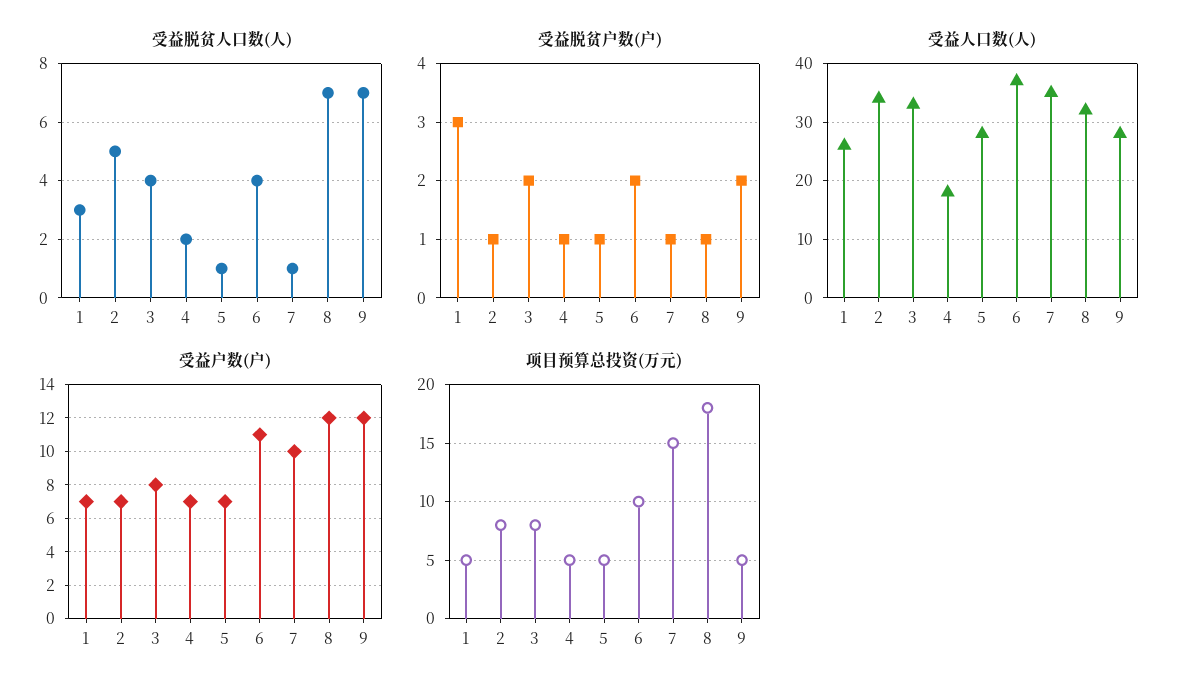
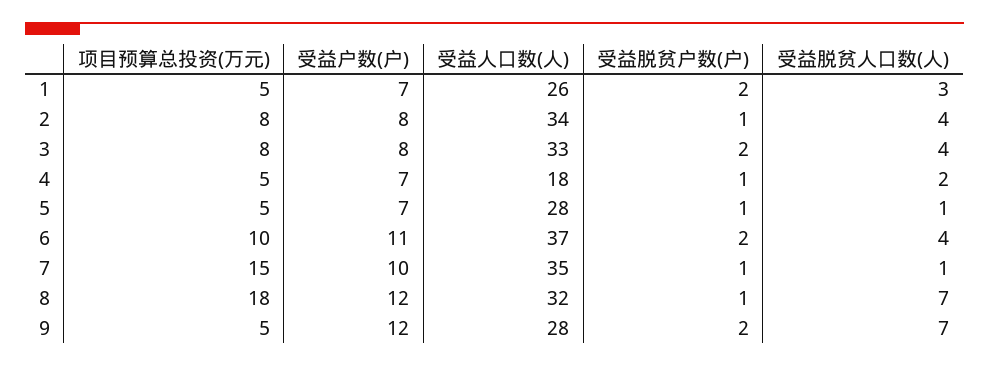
受益脱贫人口数(人), 2: 5 -> 4
受益脱贫户数(户), 1: 3 -> 2
受益户数(户), 2: 7 -> 8

